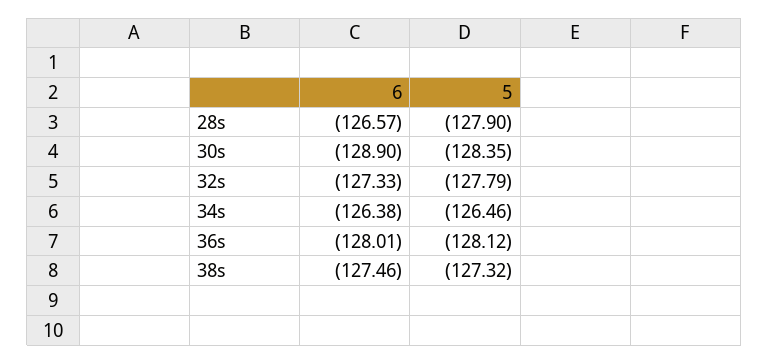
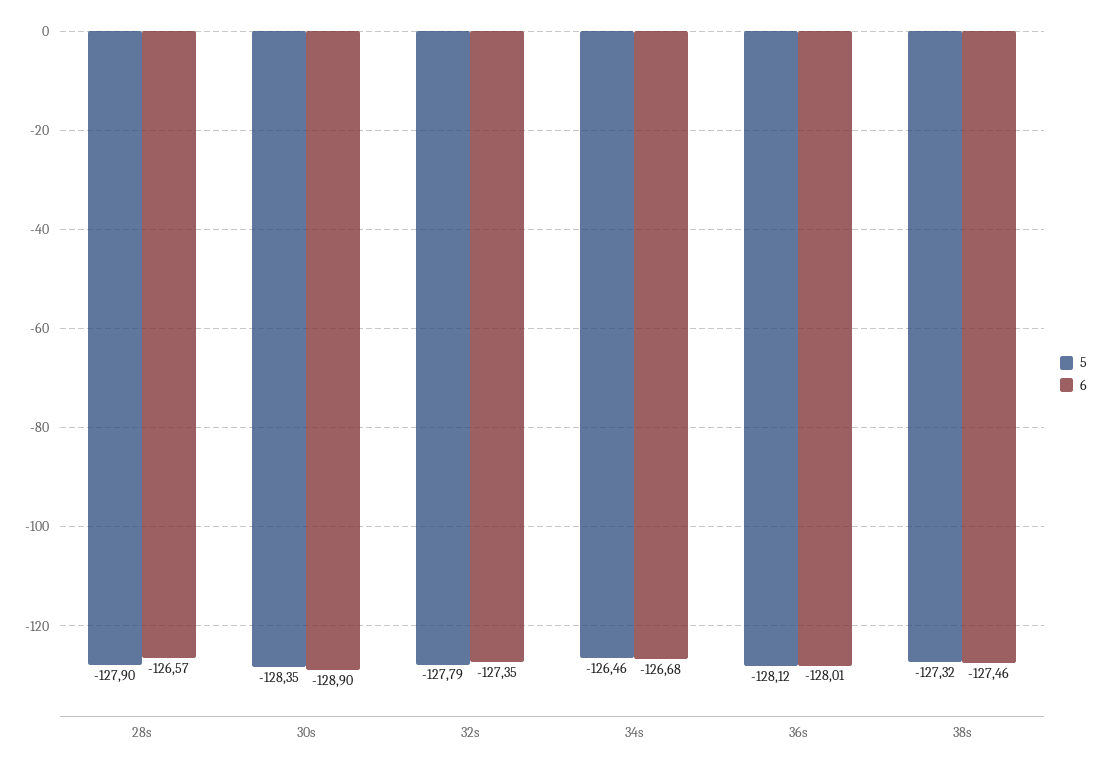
6, 32s: -127.33 -> -127.35
6, 34s: -126.38 -> -126.68

